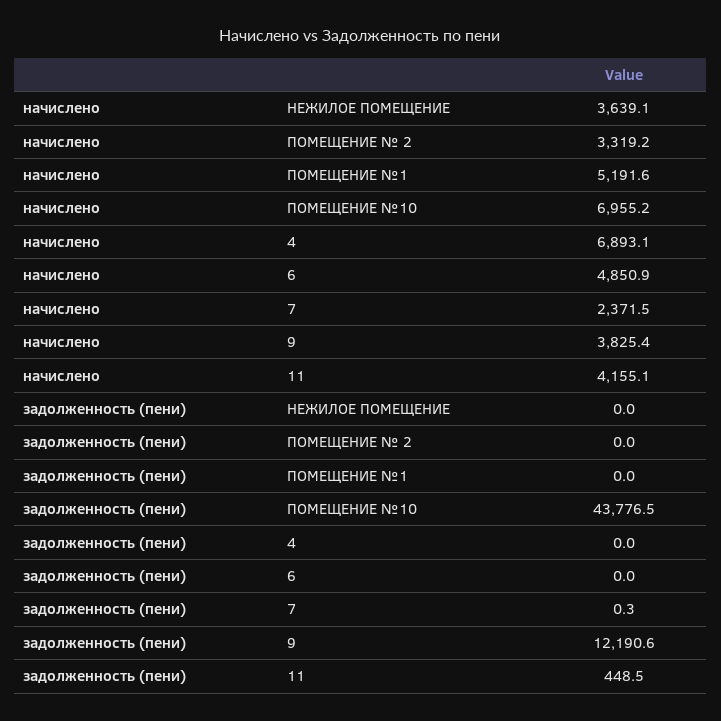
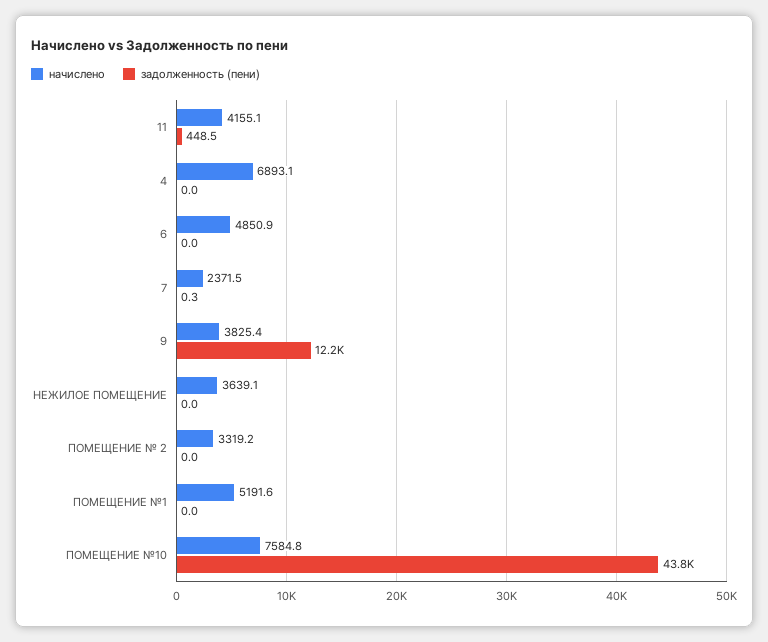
начислено, ПОМЕЩЕНИЕ №10: 6955.2 -> 7584.8

